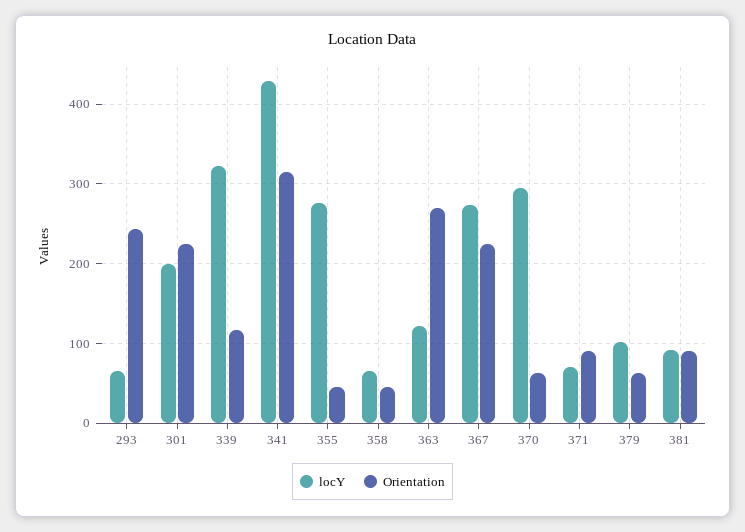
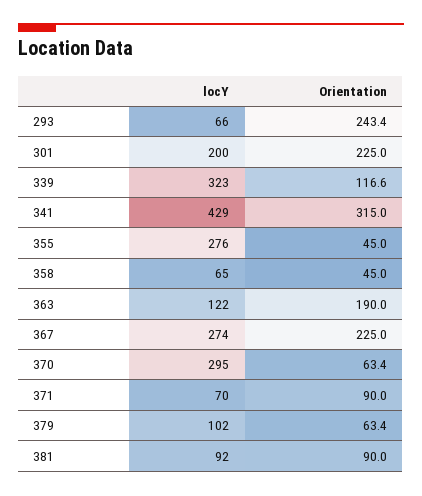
Orientation, 363: 270 -> 190

